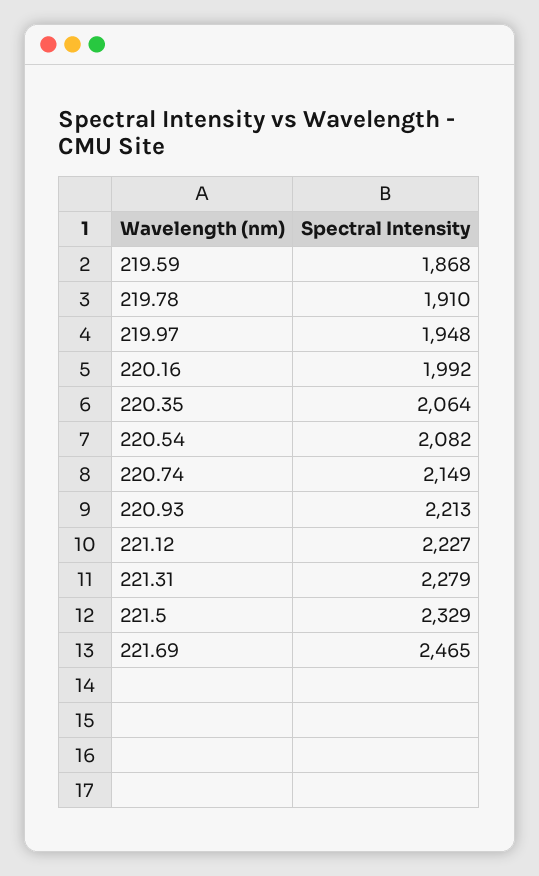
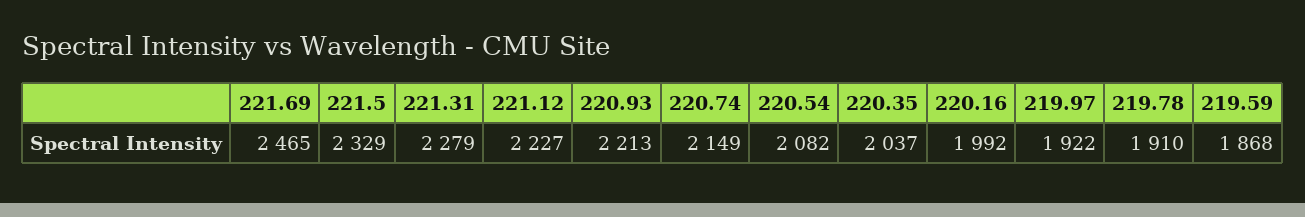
219.97: 1948 -> 1922
220.35: 2064 -> 2037

